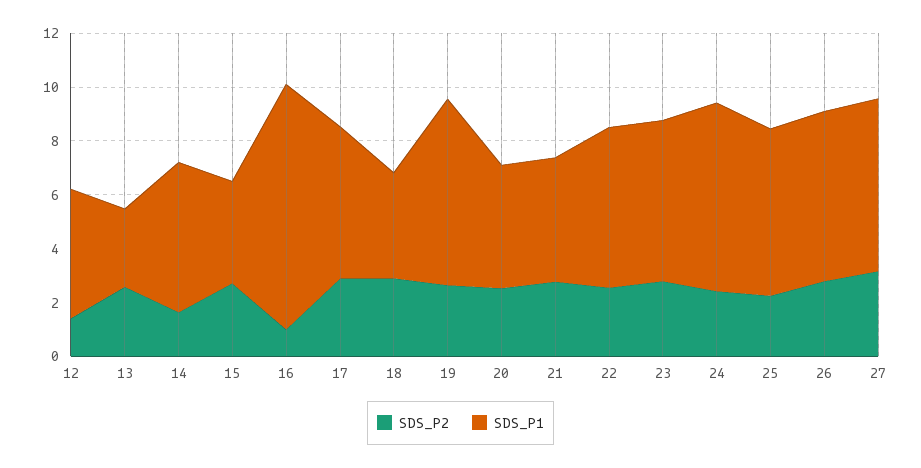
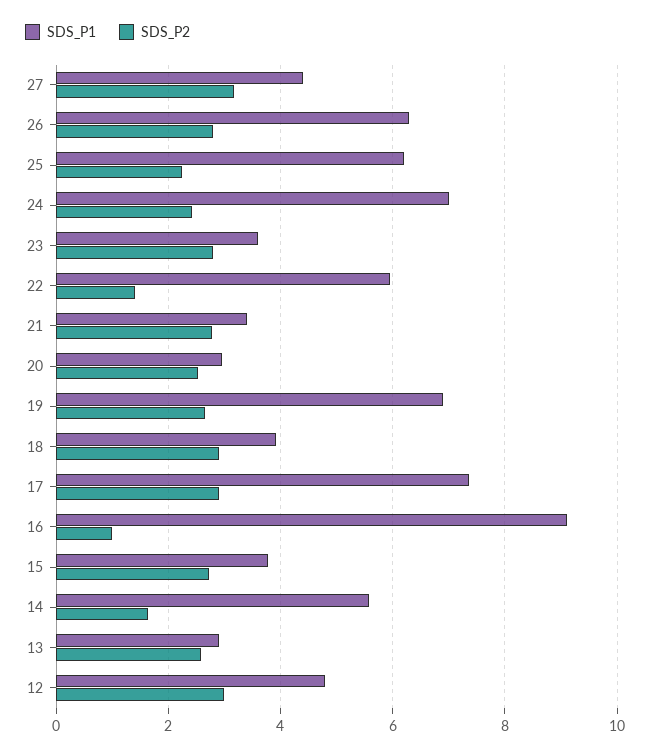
SDS_P2, 12: 1.5 -> 3
SDS_P1, 17: 5.5 -> 7.4
SDS_P1, 20: 4.5 -> 3
SDS_P1, 21: 4.5 -> 3.4
SDS_P2, 22: 2.5 -> 1.4
SDS_P1, 23: 6 -> 3.6
SDS_P1, 27: 6.5 -> 4.4

